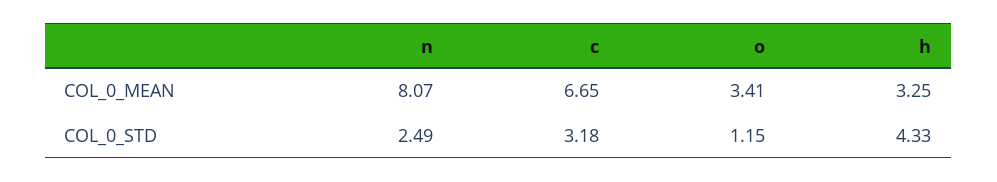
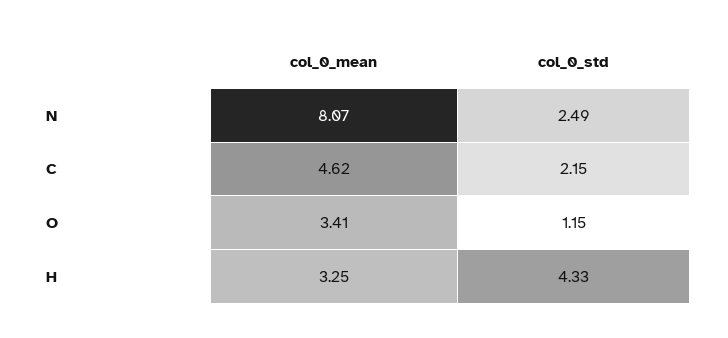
c, COL_0_MEAN: 6.65 -> 4.62
c, COL_0_STD: 3.18 -> 2.15

